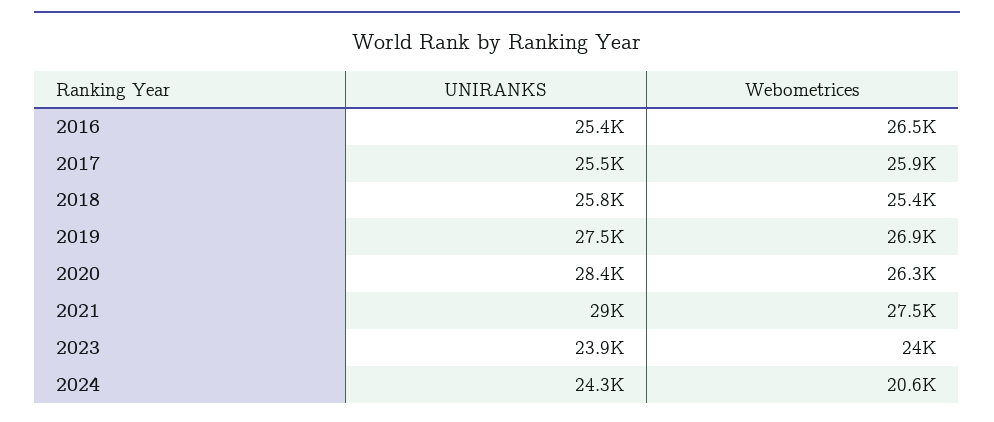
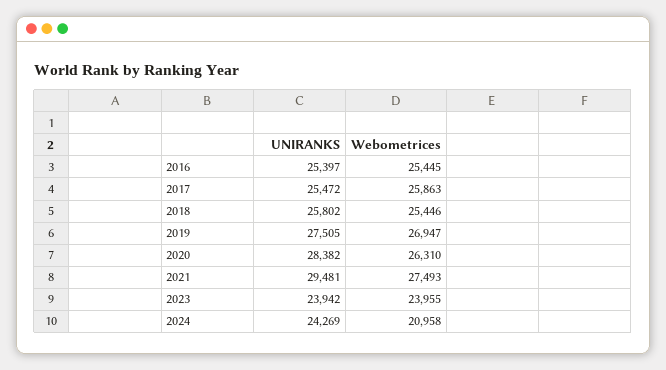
Webometrices, 2016: 26500 -> 25445
UNIRANKS, 2021: 29000 -> 29481
Webometrices, 2024: 20600 -> 20958

